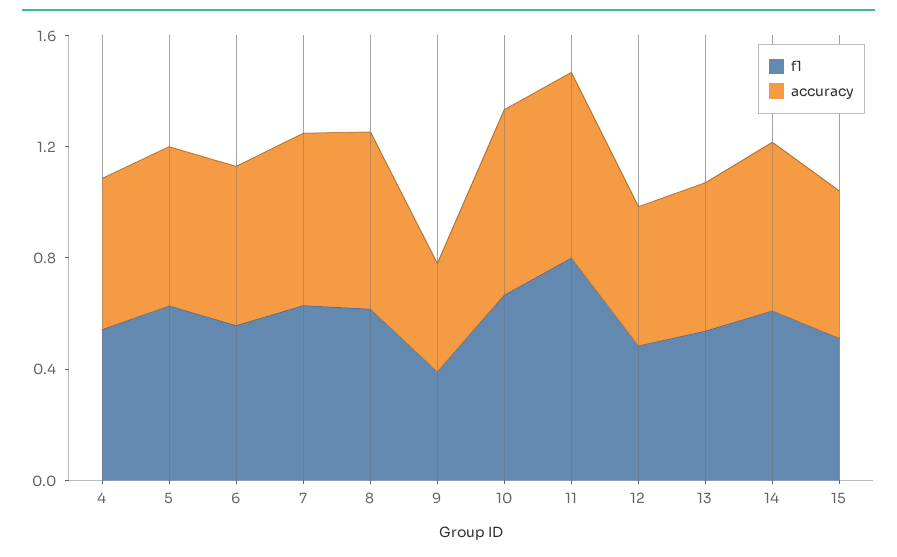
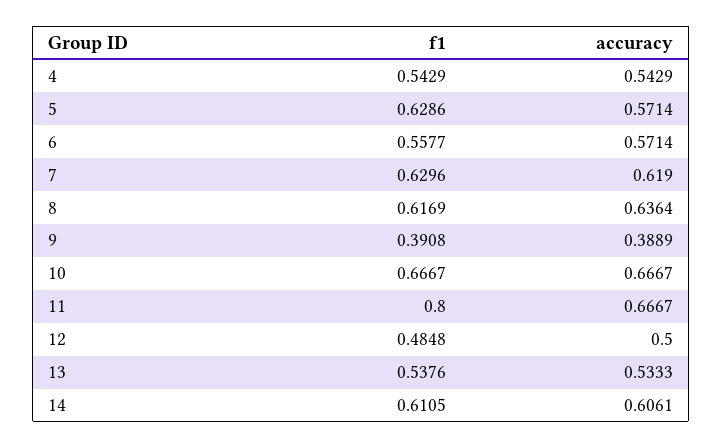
f1, 15: 0.5 -> none
accuracy, 15: 0.5 -> none

